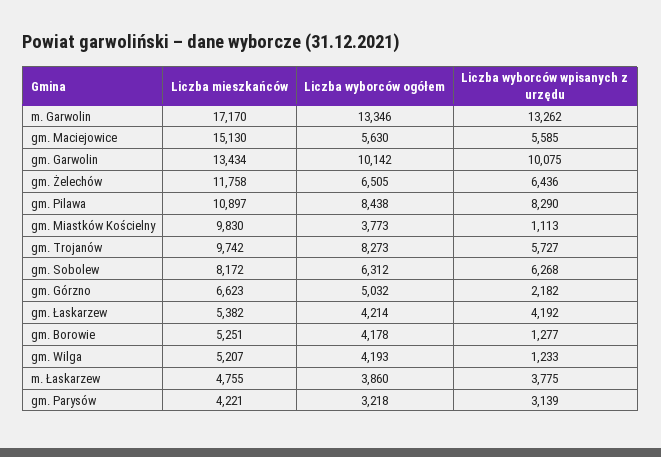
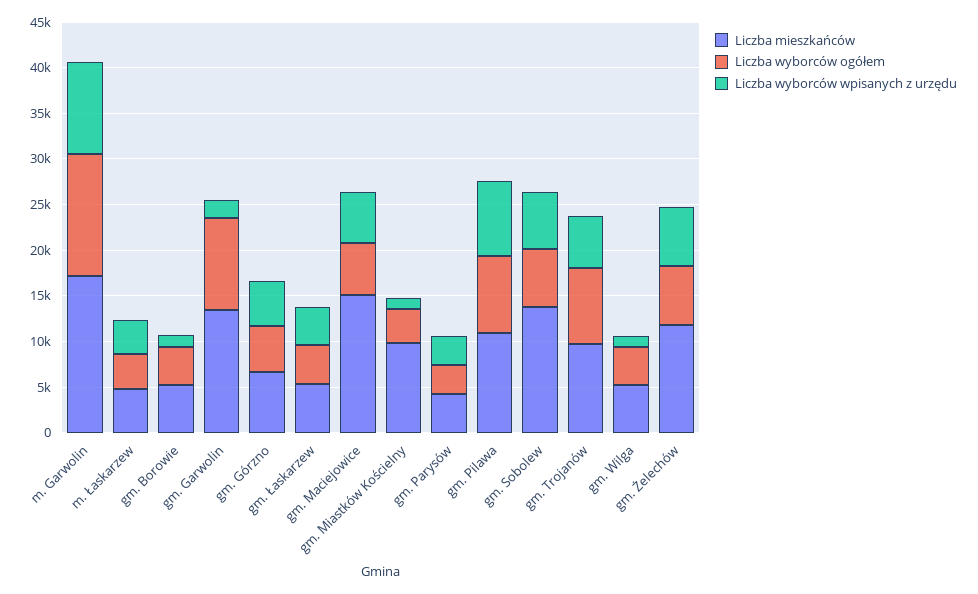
Liczba wyborców wpisanych z urzędu, m. Garwolin: 13262 -> 10000
Liczba wyborców wpisanych z urzędu, gm. Garwolin: 10075 -> 2000
Liczba mieszkańców, gm. Sobolew: 8172 -> 14000
Liczba wyborców wpisanych z urzędu, gm. Górzno: 2182 -> 5000

